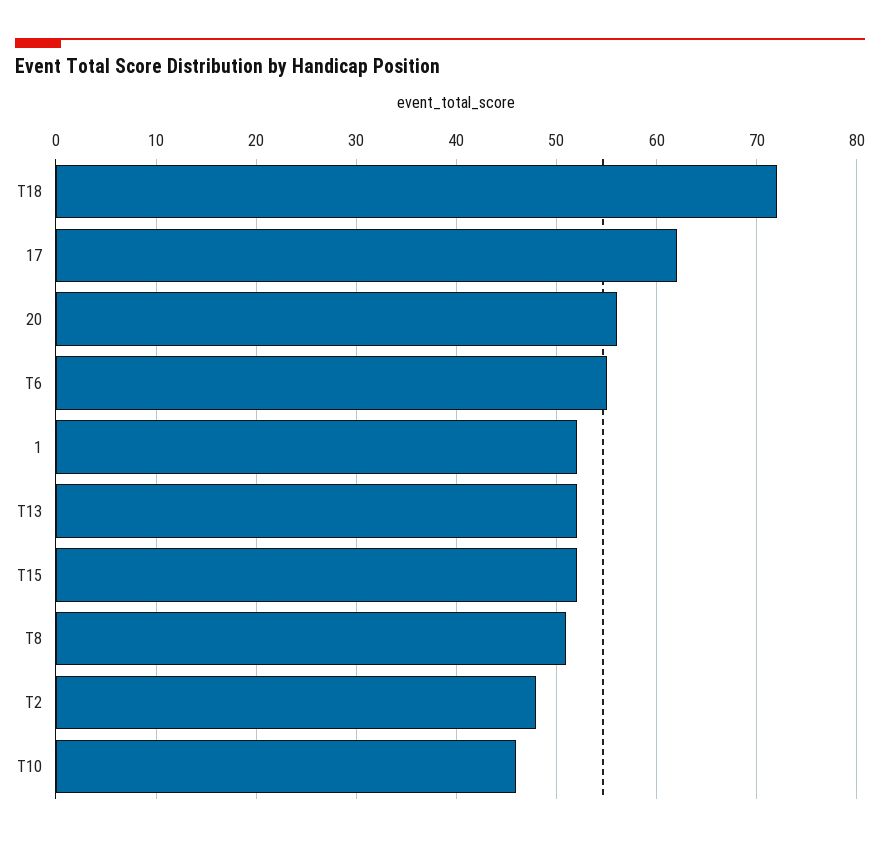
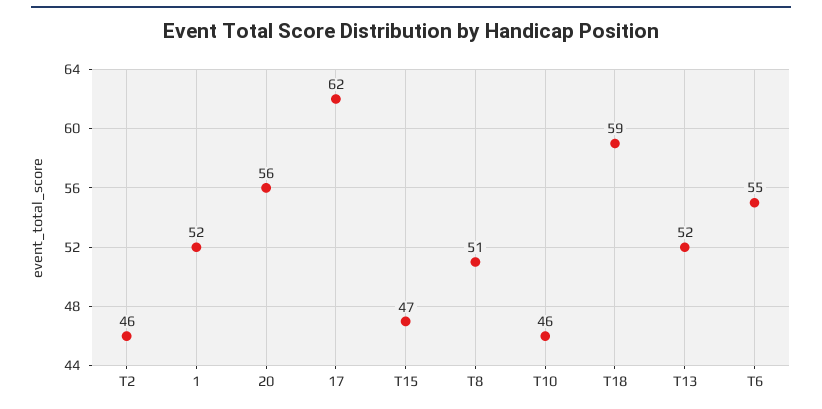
T18: 72 -> 59
T15: 52 -> 47
T2: 48 -> 46

